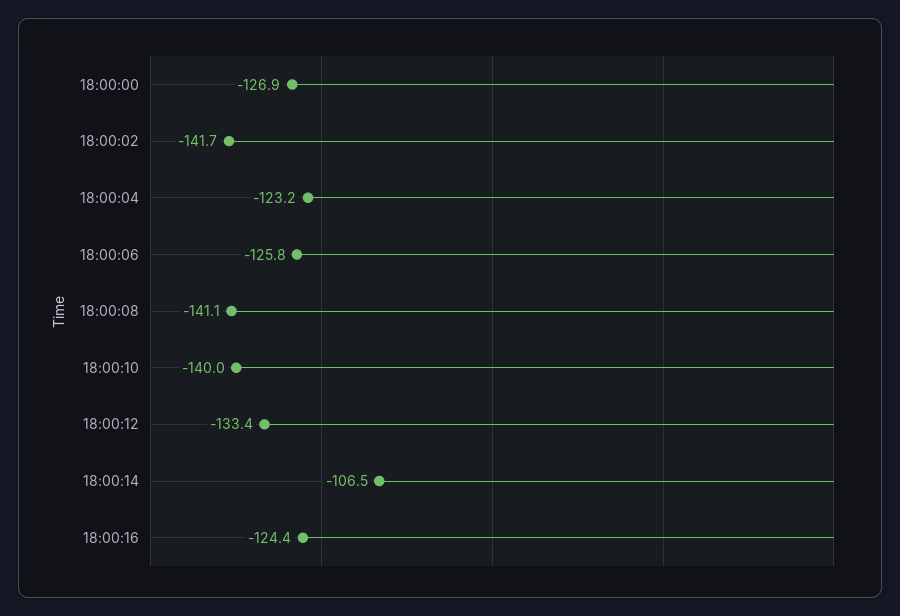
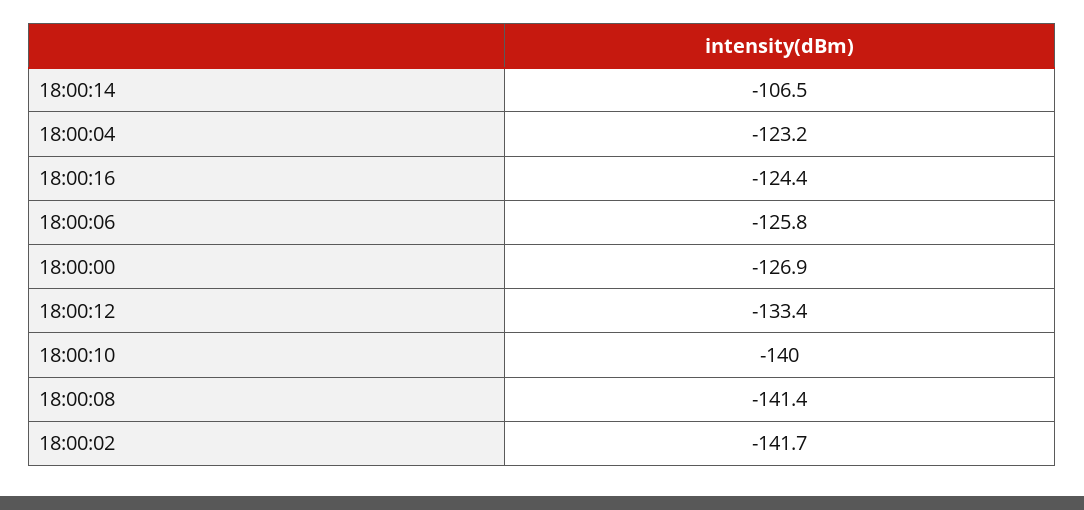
18:00:08: -141.1 -> -141.4

